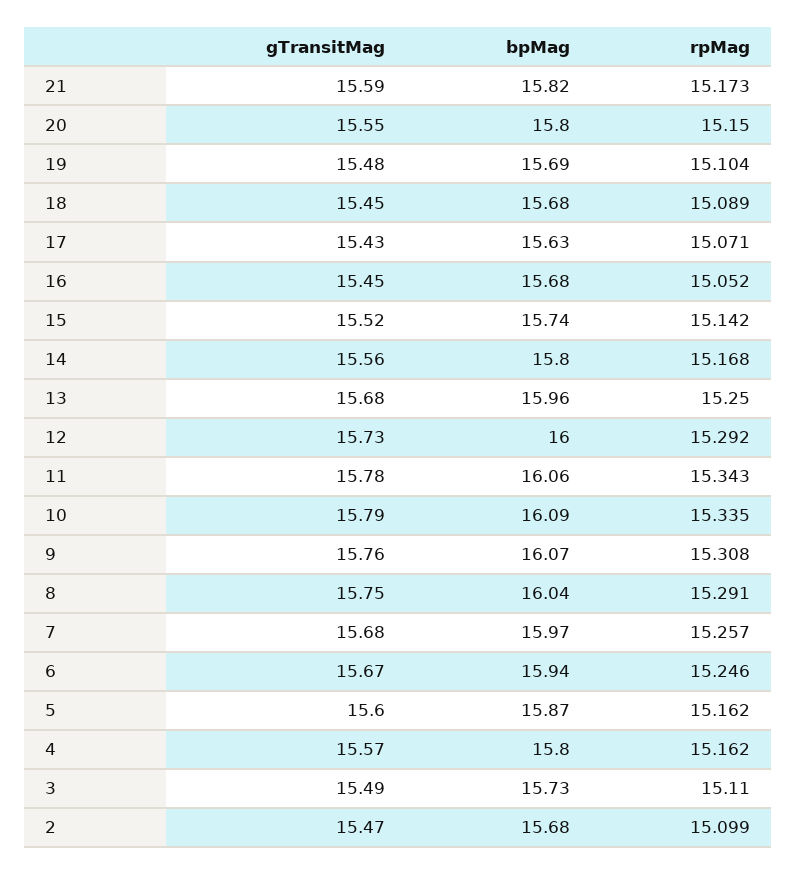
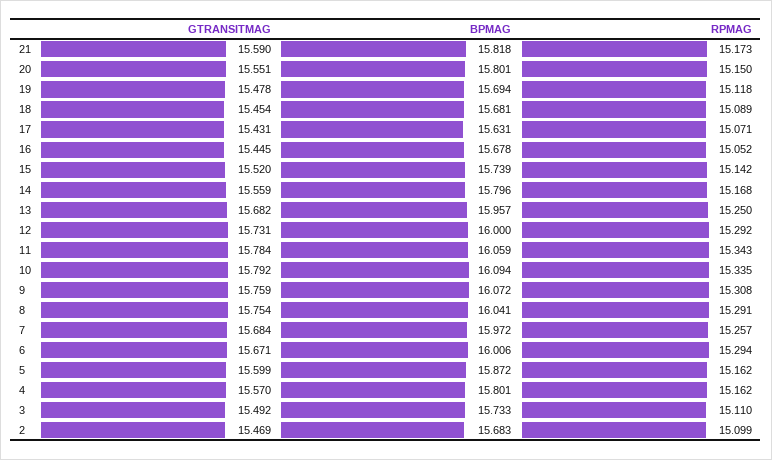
rpMag, 19: 15.104 -> 15.118
bpMag, 6: 15.94 -> 16.006
rpMag, 6: 15.246 -> 15.294

